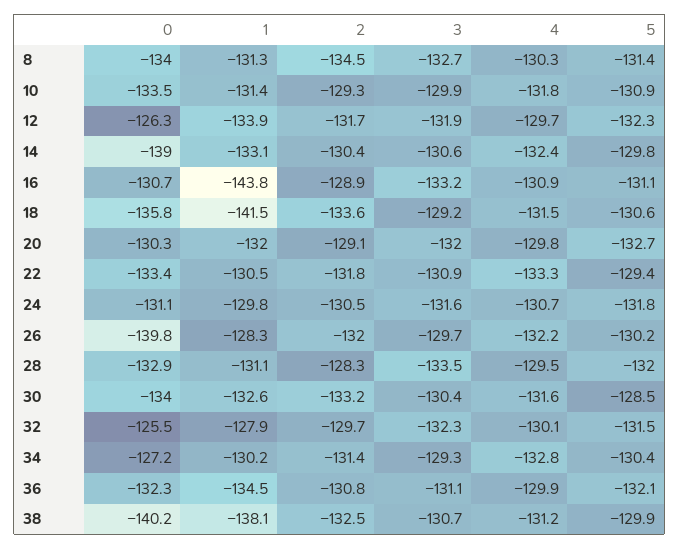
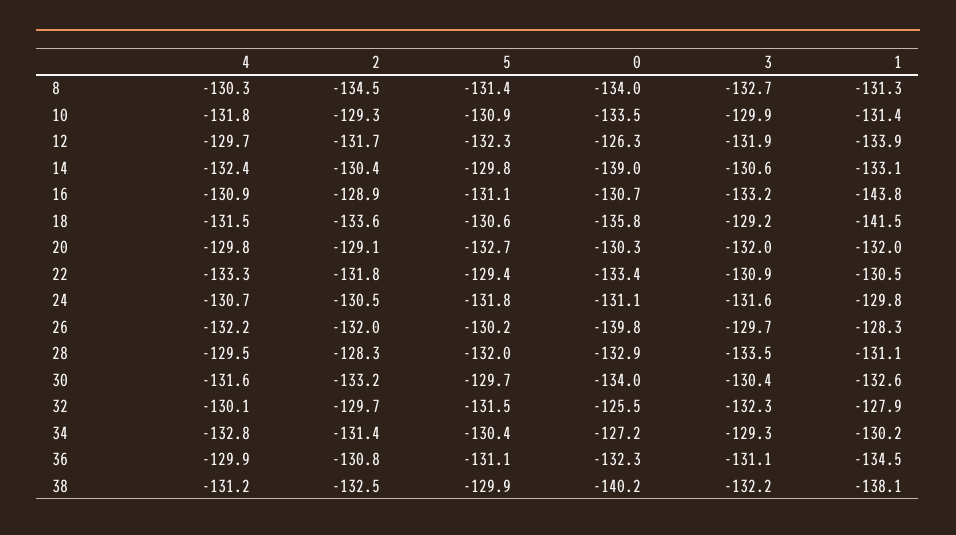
5, 30: -128.5 -> -129.7
5, 36: -132.1 -> -131.1
3, 38: -130.7 -> -132.2

